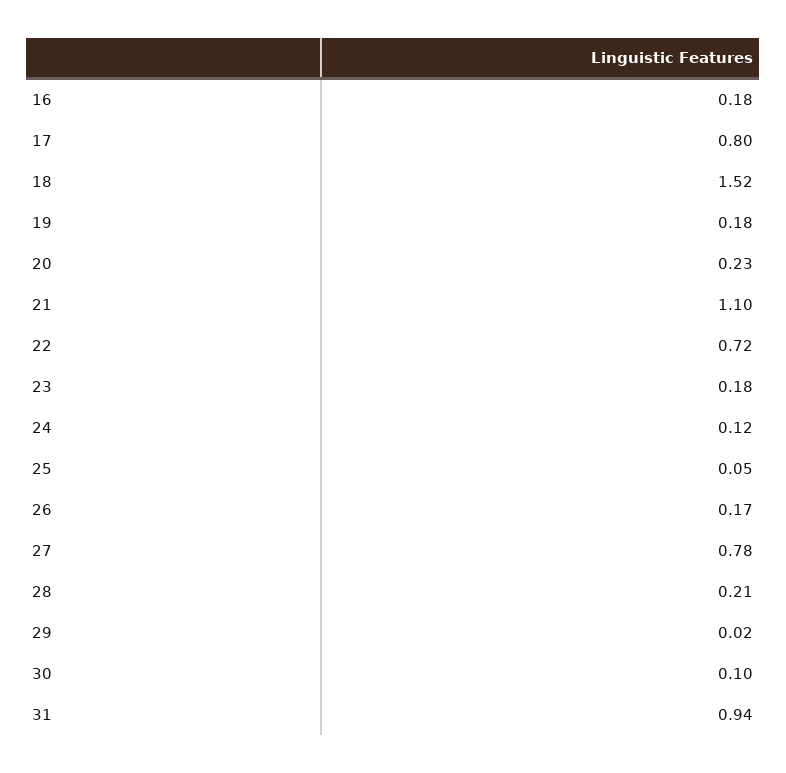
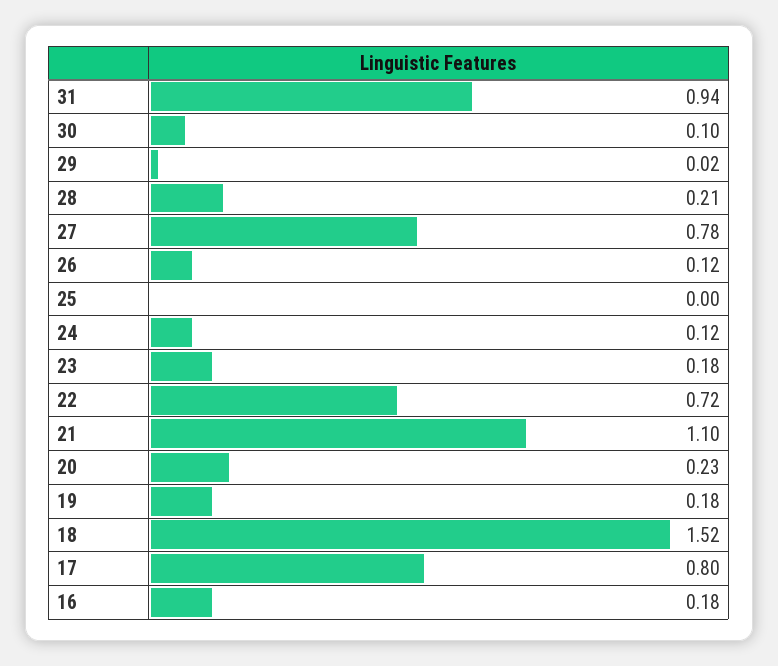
25: 0.05 -> 0
26: 0.17 -> 0.12

